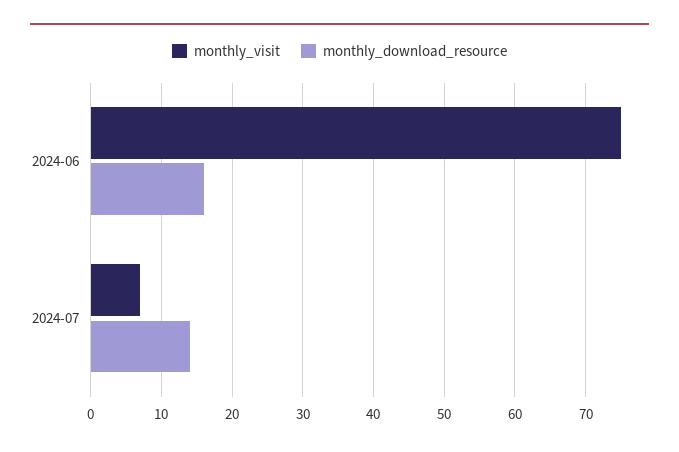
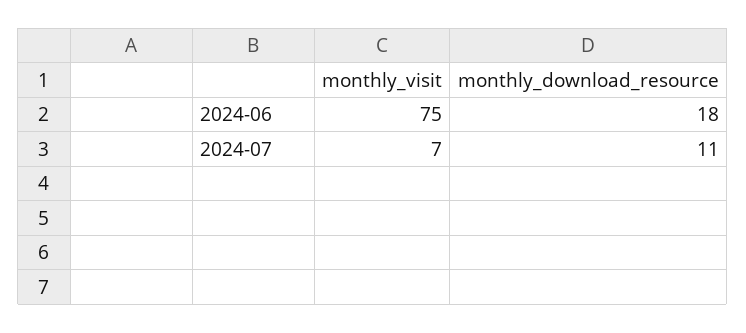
monthly_download_resource, 2024-06: 16 -> 18
monthly_download_resource, 2024-07: 14 -> 11

